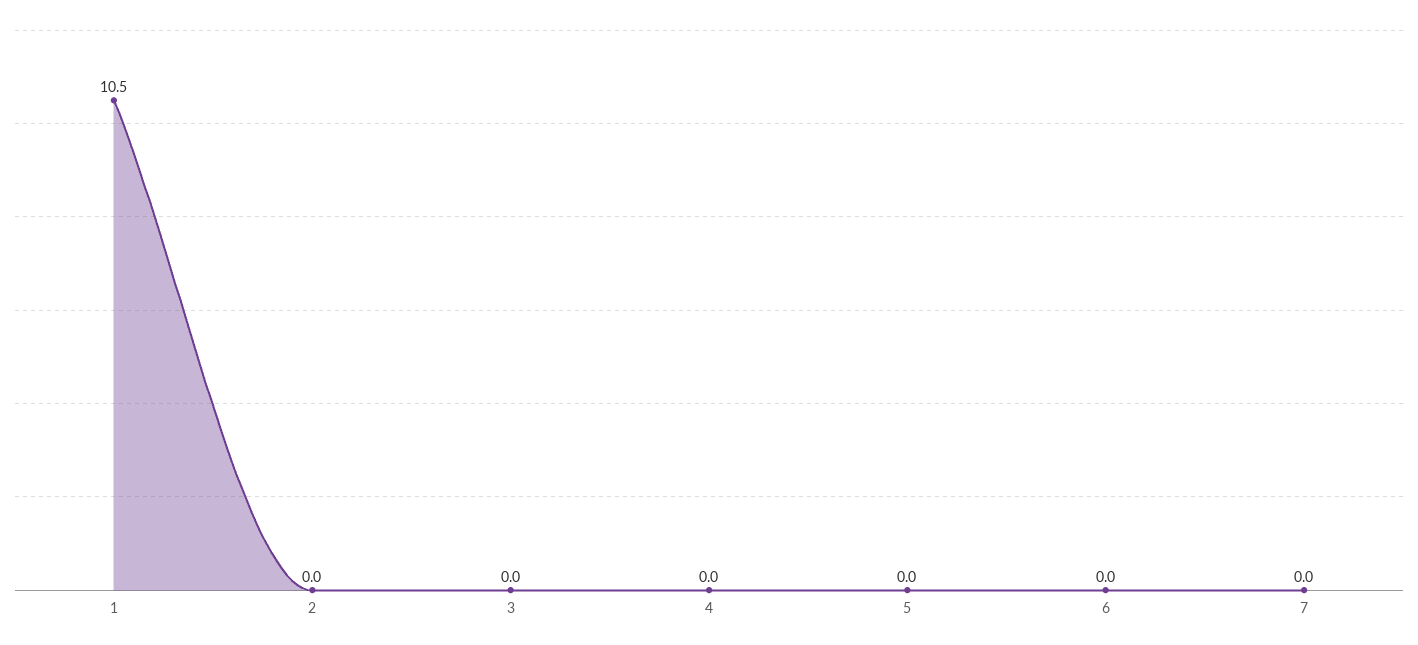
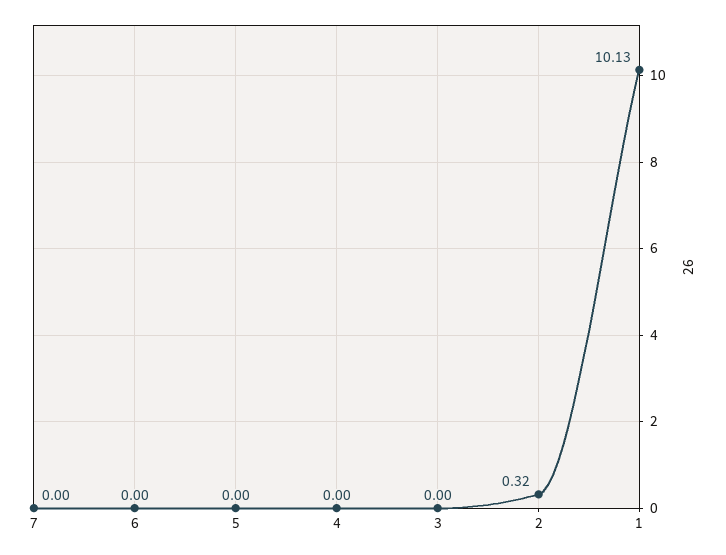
1: 10.5 -> 10.13
2: 0 -> 0.32

